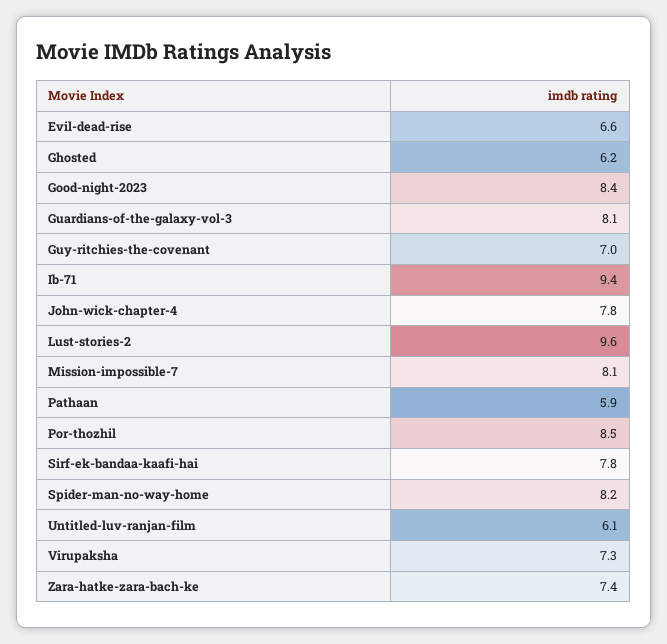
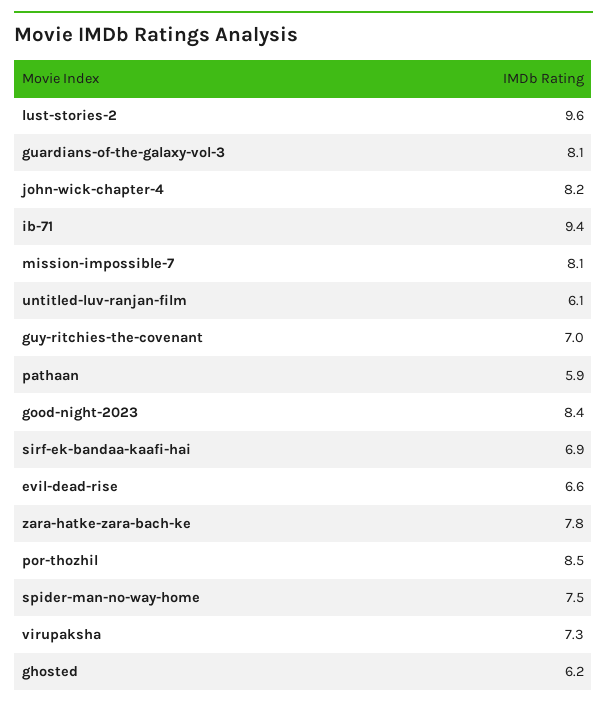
John-wick-chapter-4: 7.8 -> 8.2
Sirf-ek-bandaa-kaafi-hai: 7.8 -> 6.9
Spider-man-no-way-home: 8.2 -> 7.5
Zara-hatke-zara-bach-ke: 7.4 -> 7.8

